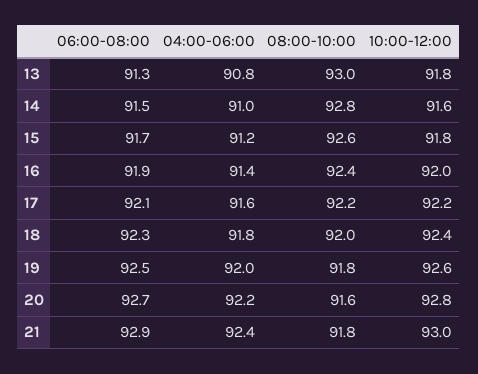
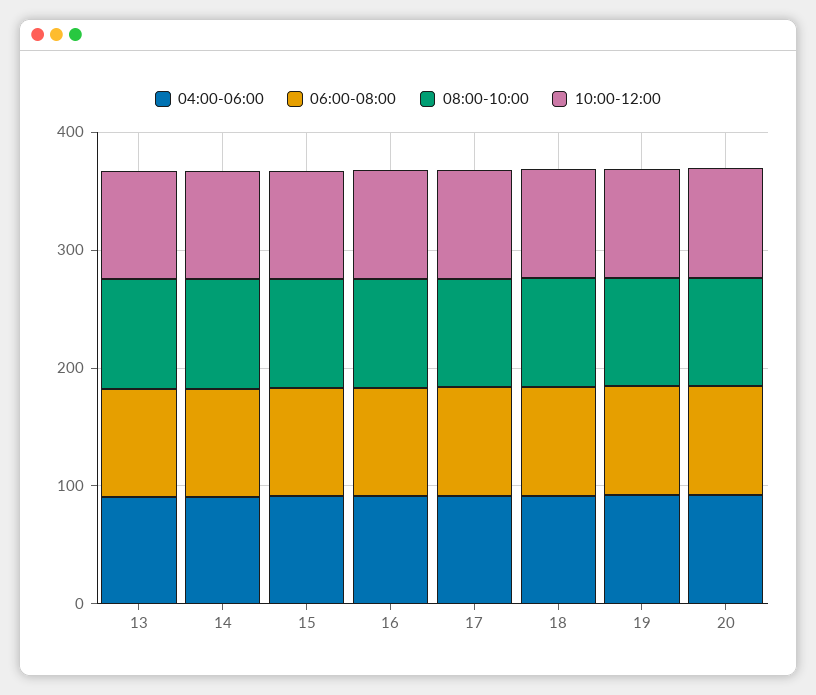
06:00-08:00, 21: 92.9 -> none
04:00-06:00, 21: 92.4 -> none
08:00-10:00, 21: 91.8 -> none
10:00-12:00, 21: 93 -> none

